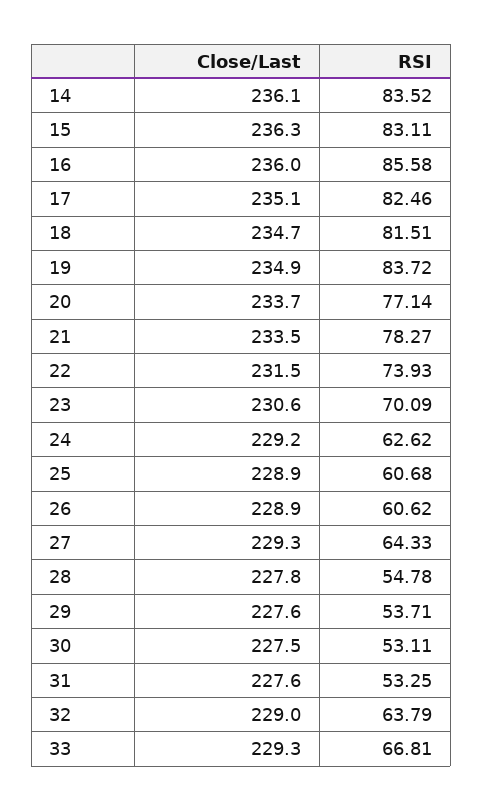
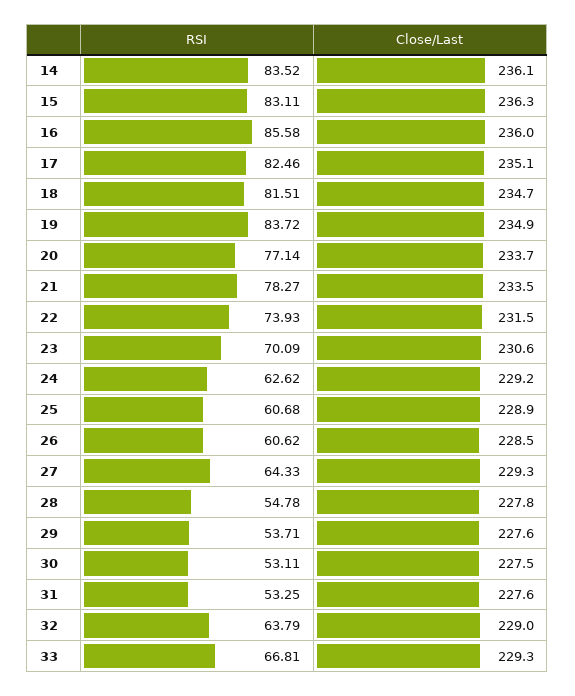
Close/Last, 26: 228.9 -> 228.5

